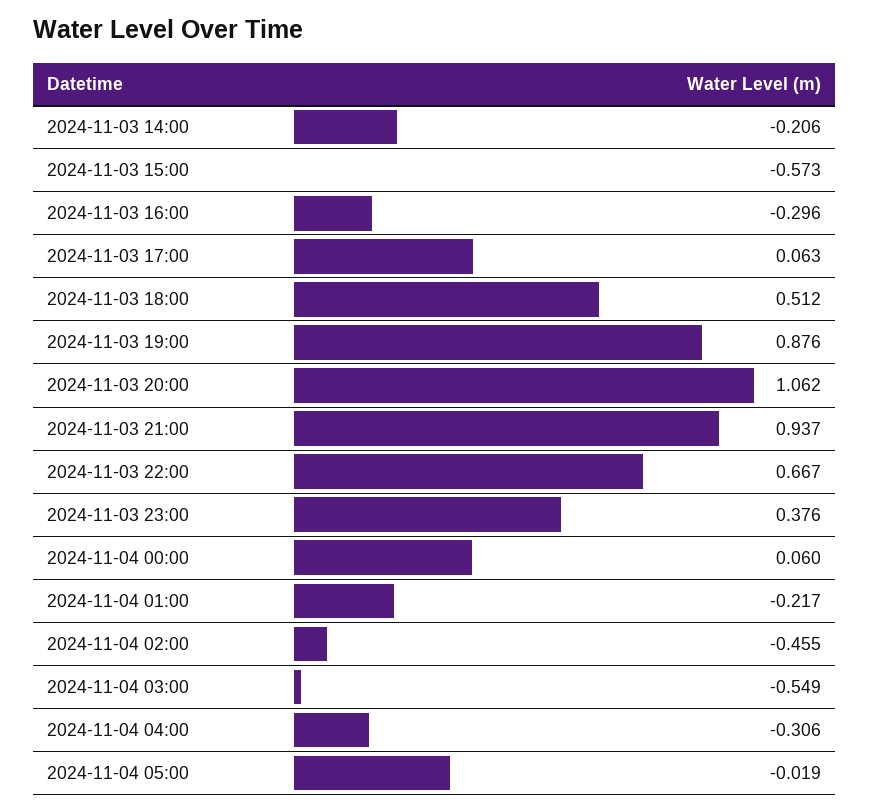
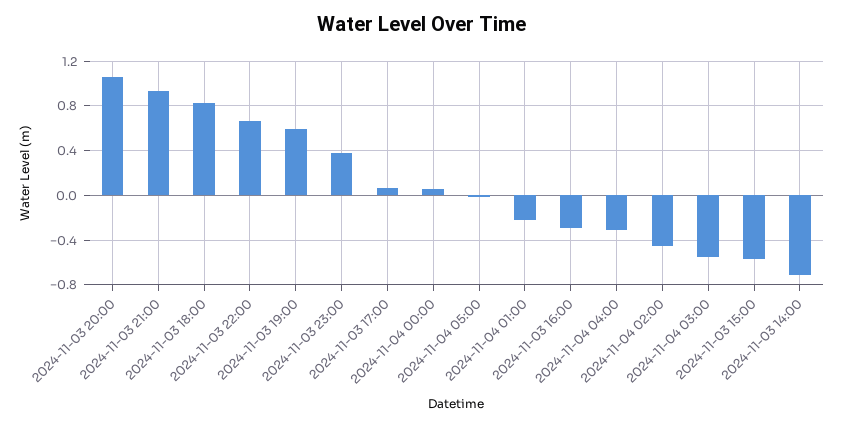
2024-11-03 14:00: -0.206 -> -0.7
2024-11-03 18:00: 0.512 -> 0.8
2024-11-03 19:00: 0.876 -> 0.6

